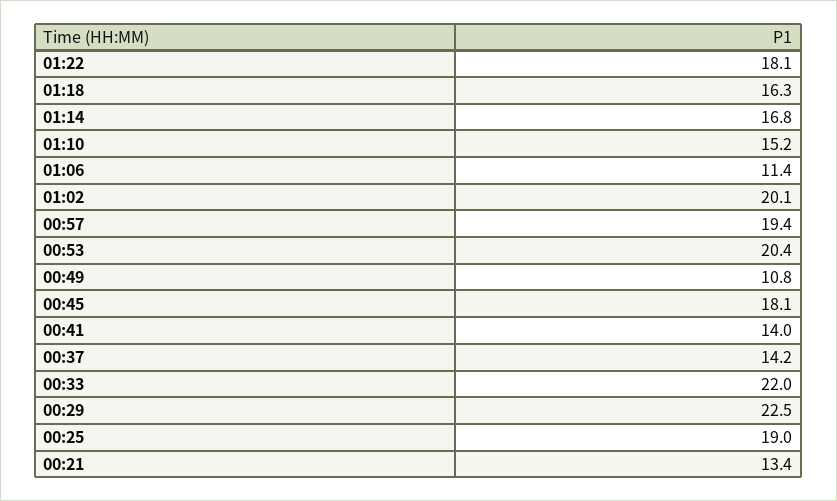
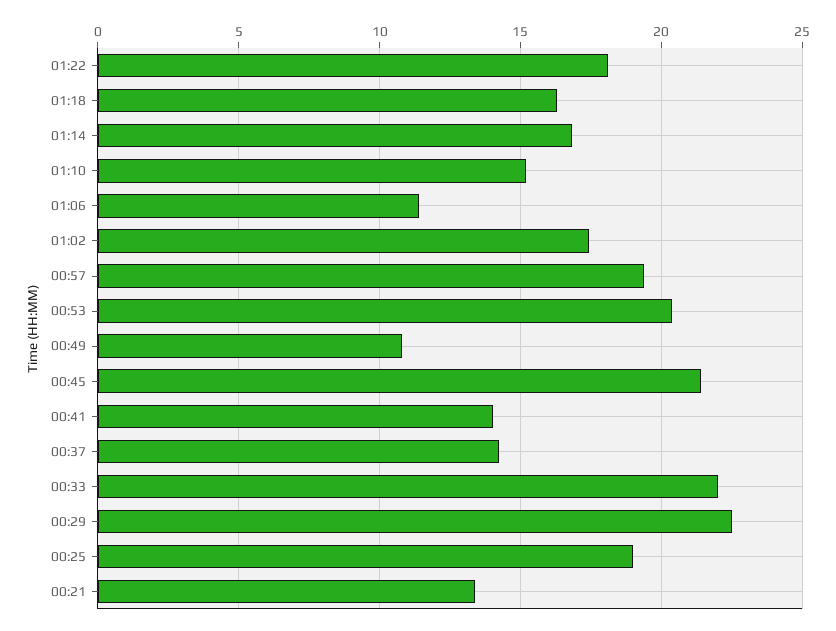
01:02: 20.1 -> 17.5
00:45: 18.1 -> 21.5

